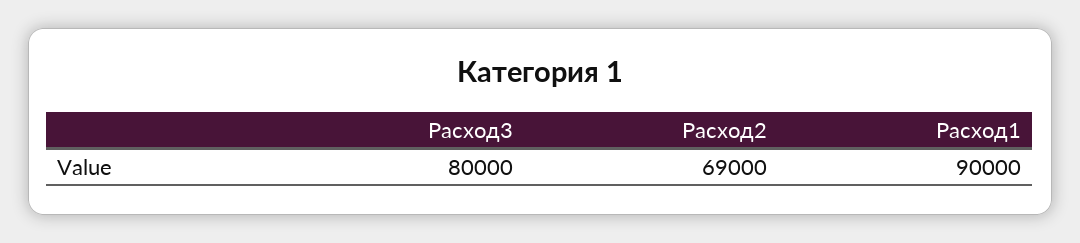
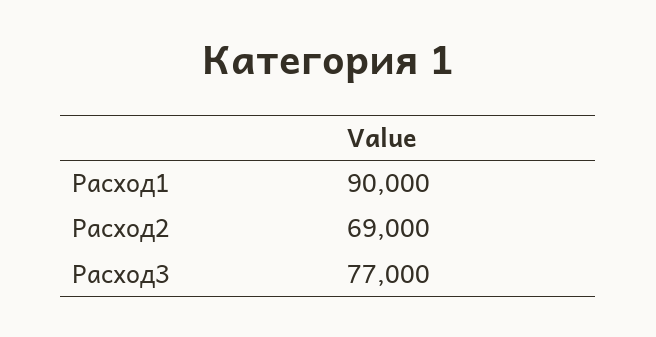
Расход3: 80000 -> 77000

